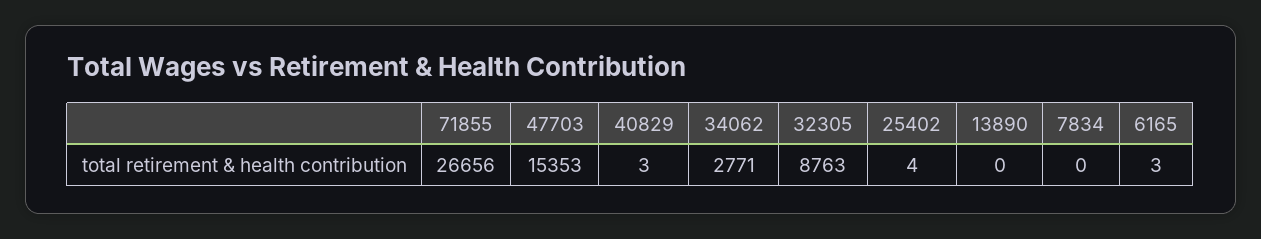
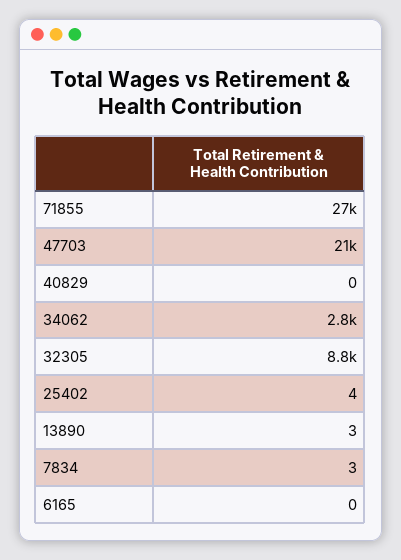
47703: 15353 -> 21000
40829: 3 -> 0
13890: 0 -> 3
7834: 0 -> 3
6165: 3 -> 0

